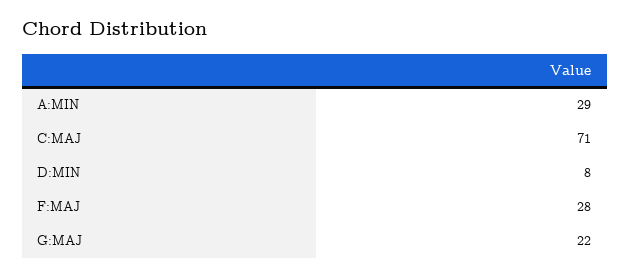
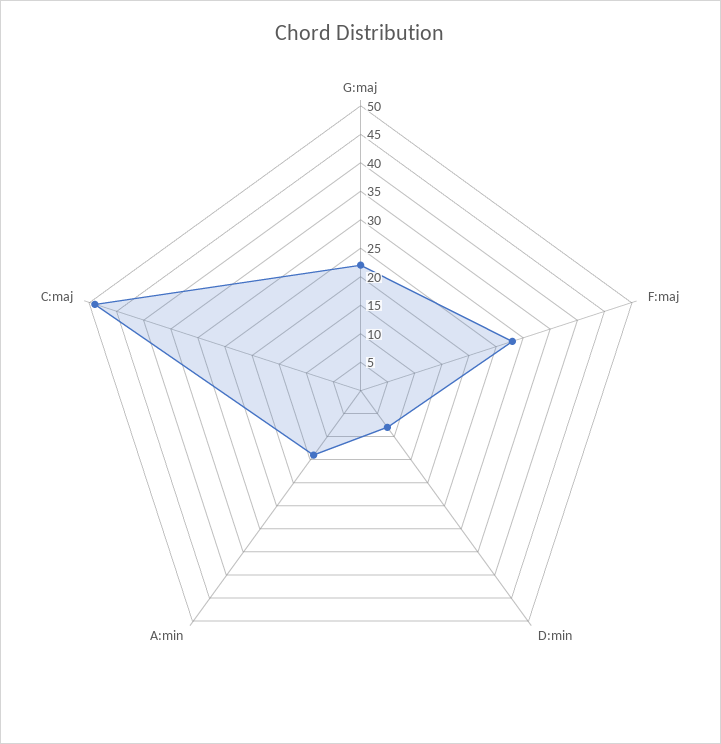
A:MIN: 29 -> 15
C:MAJ: 71 -> 50

